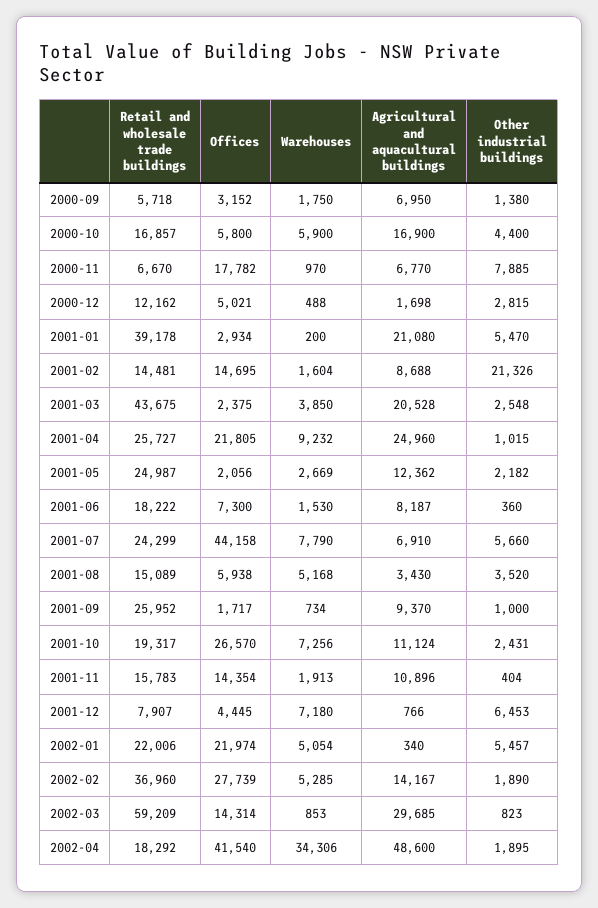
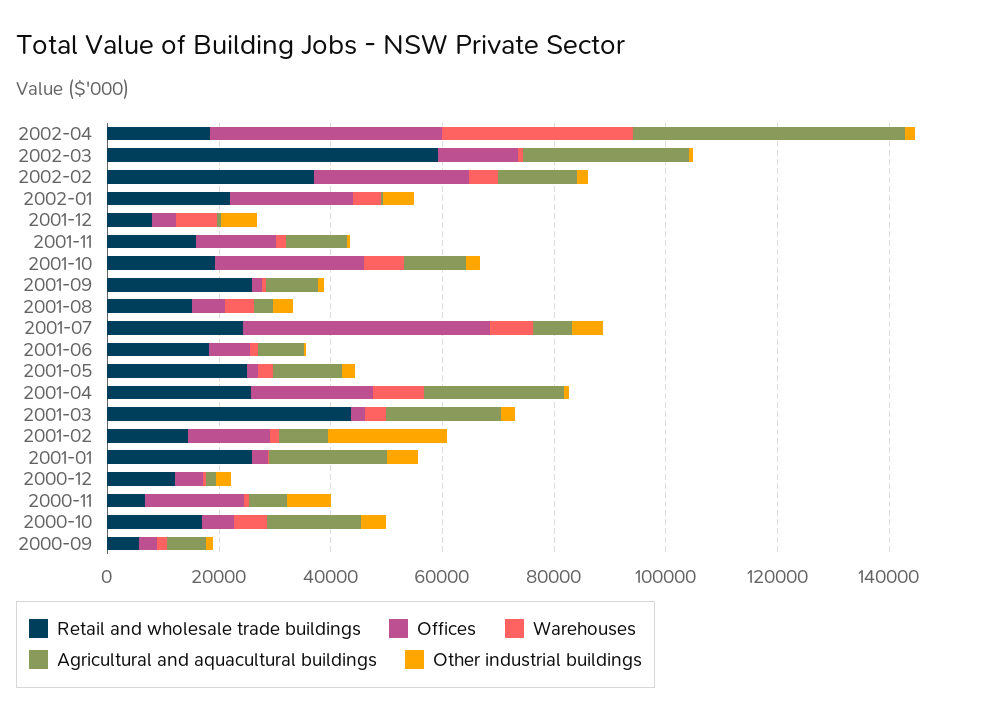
Retail and wholesale trade buildings, 2001-01: 39178 -> 25000

